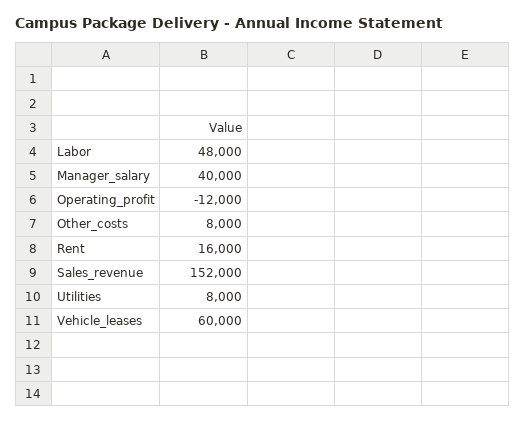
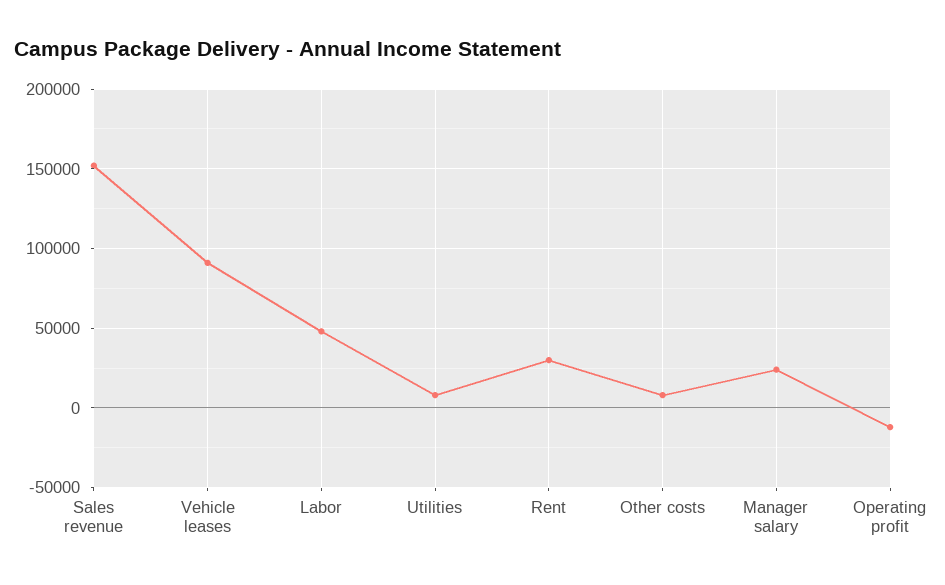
Manager_salary: 40000 -> 25000
Rent: 16000 -> 30000
Vehicle_leases: 60000 -> 90000

